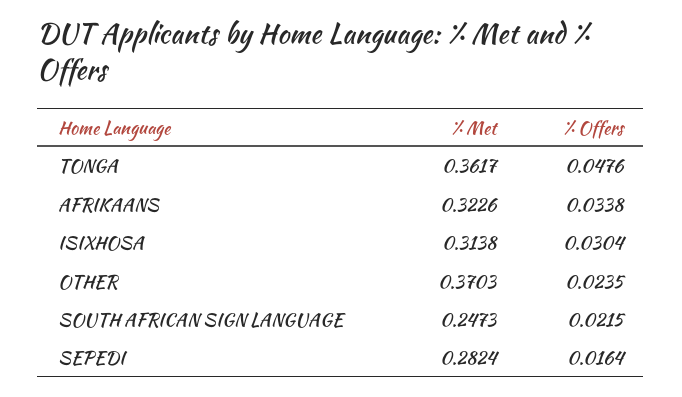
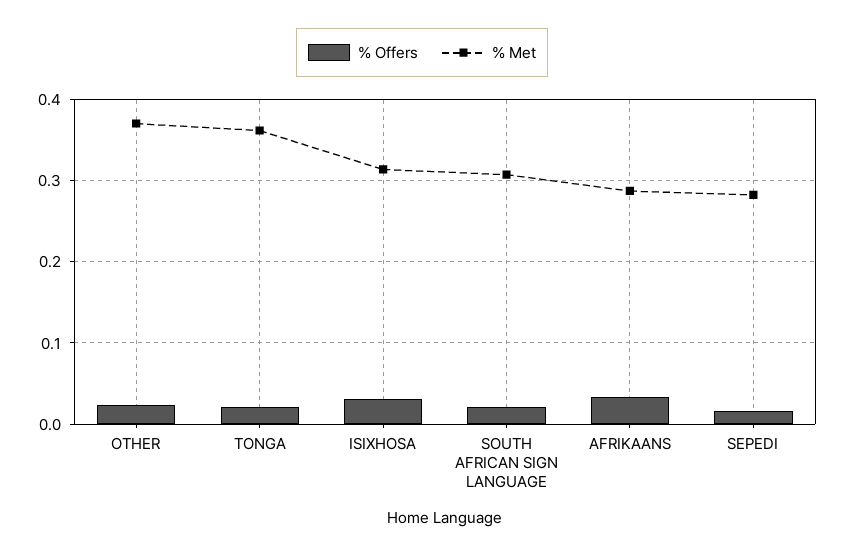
% Offers, TONGA: 0.0476 -> 0.02
% Met, AFRIKAANS: 0.3226 -> 0.29
% Met, SOUTH AFRICAN SIGN LANGUAGE: 0.2473 -> 0.31

